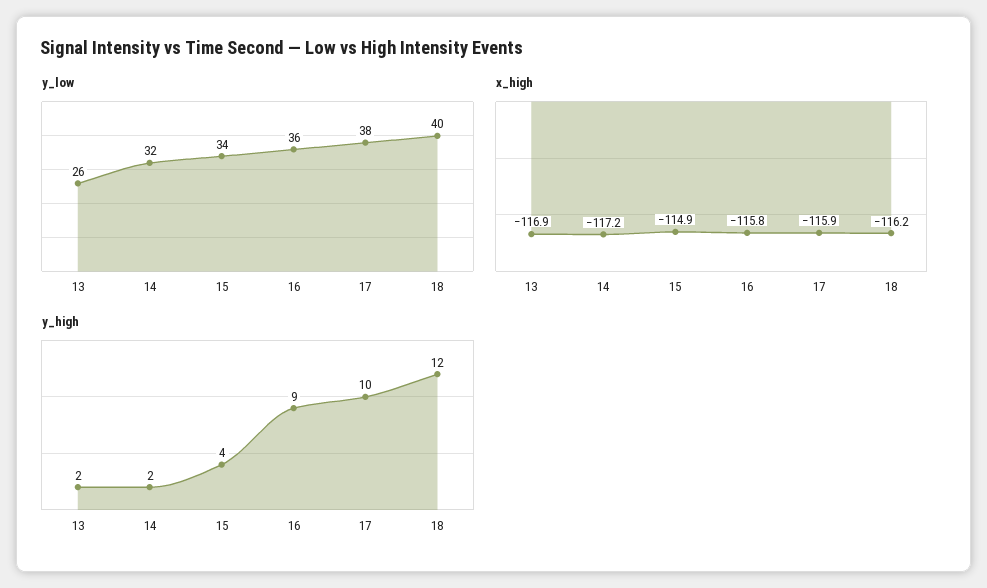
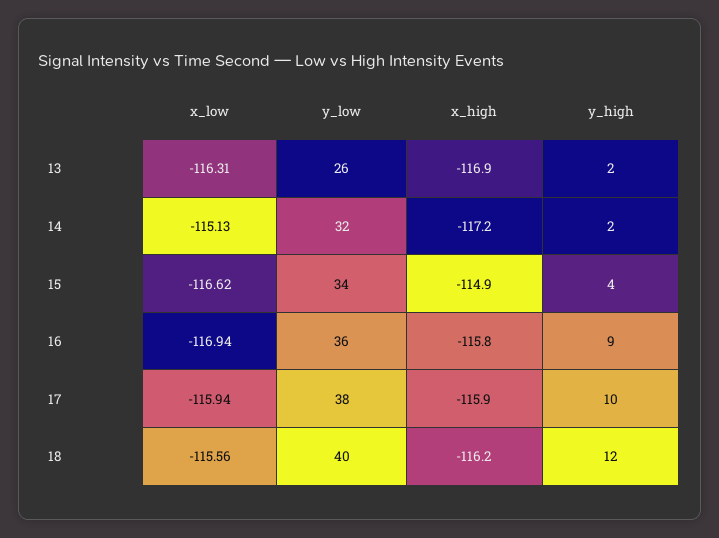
x_low, 13: none -> -116.31
x_low, 14: none -> -115.13
x_low, 15: none -> -116.62
x_low, 16: none -> -116.94
x_low, 17: none -> -115.94
x_low, 18: none -> -115.56

